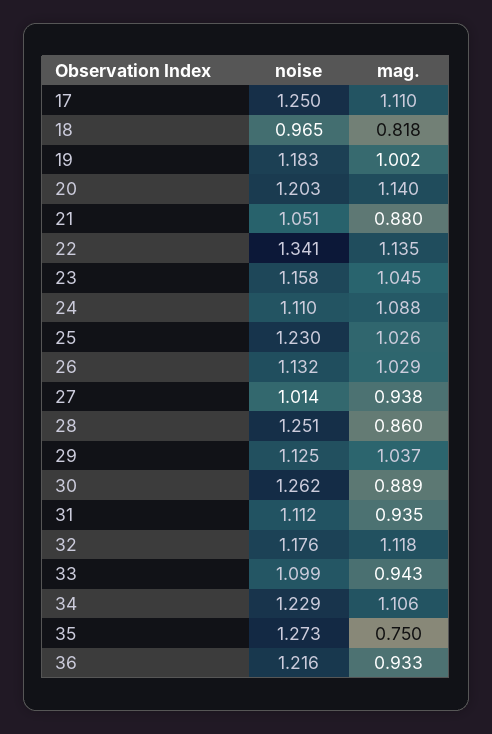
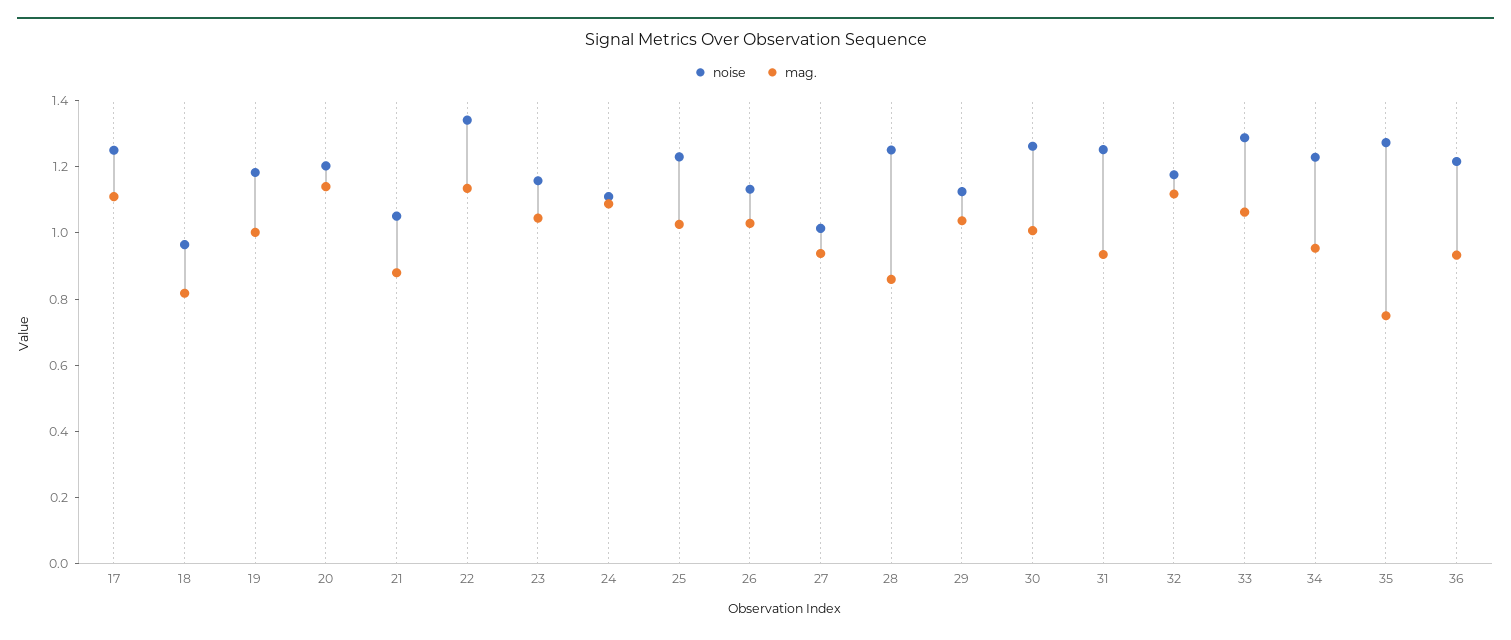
mag., 30: 0.889 -> 1
noise, 31: 1.112 -> 1.25
noise, 33: 1.099 -> 1.3
mag., 33: 0.943 -> 1.05
mag., 34: 1.106 -> 0.95

